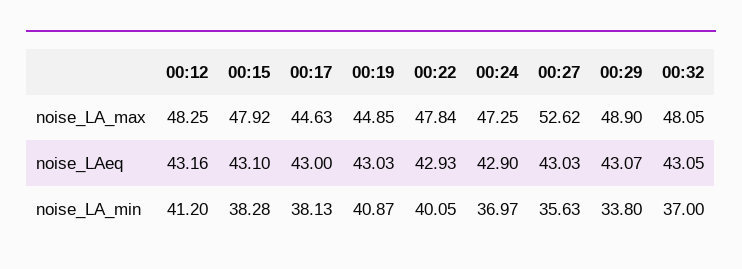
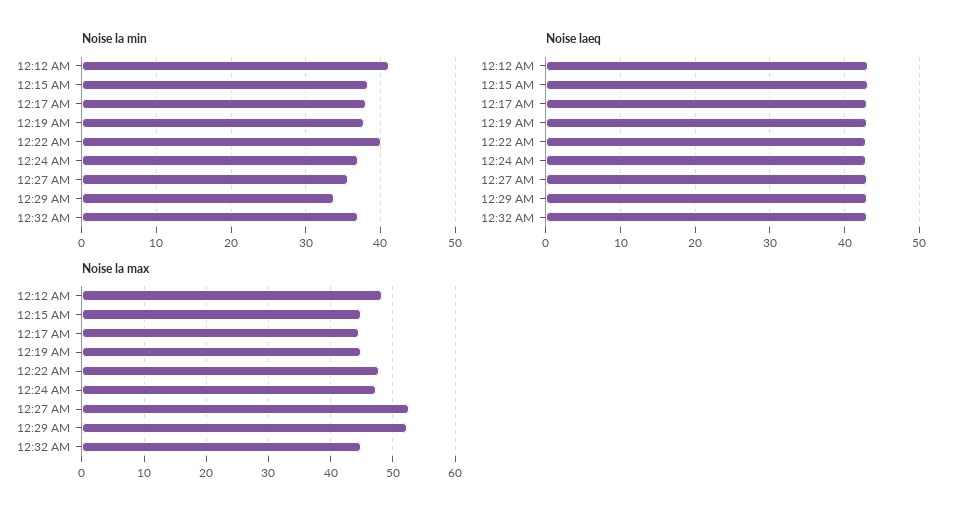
noise_LA_max, 00:15: 47.92 -> 45
noise_LA_max, 00:29: 48.9 -> 52
noise_LA_max, 00:32: 48.05 -> 45
noise_LA_min, 00:19: 40.87 -> 38

